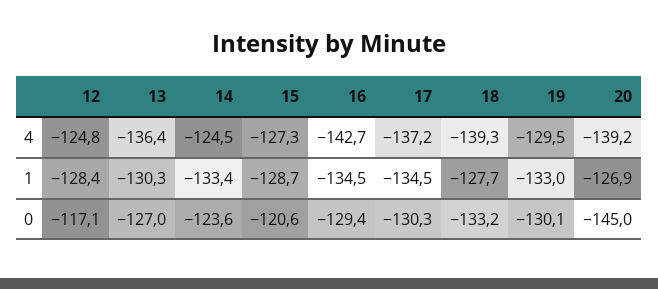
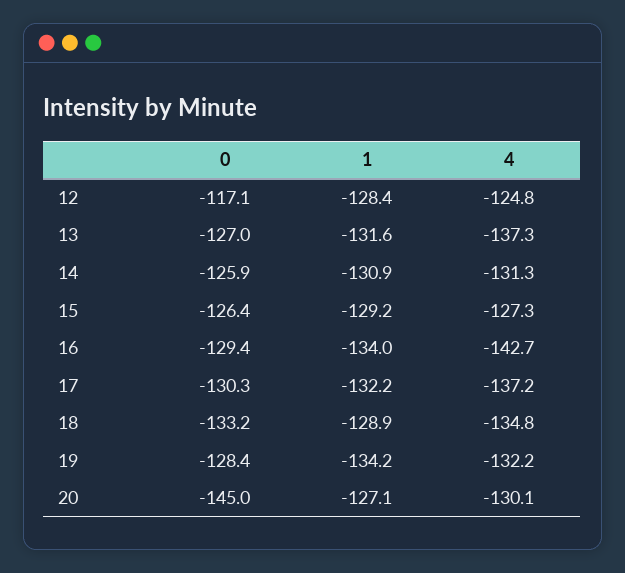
13, 4: -136.4 -> -137.3
14, 4: -124.5 -> -131.3
18, 4: -139.3 -> -134.8
19, 4: -129.5 -> -132.2
20, 4: -139.2 -> -130.1
13, 1: -130.3 -> -131.6
14, 1: -133.4 -> -130.9
15, 1: -128.7 -> -129.2
16, 1: -134.5 -> -134
17, 1: -134.5 -> -132.2
18, 1: -127.7 -> -128.9
19, 1: -133 -> -134.2
20, 1: -126.9 -> -127.1
14, 0: -123.6 -> -125.9
15, 0: -120.6 -> -126.4
19, 0: -130.1 -> -128.4

